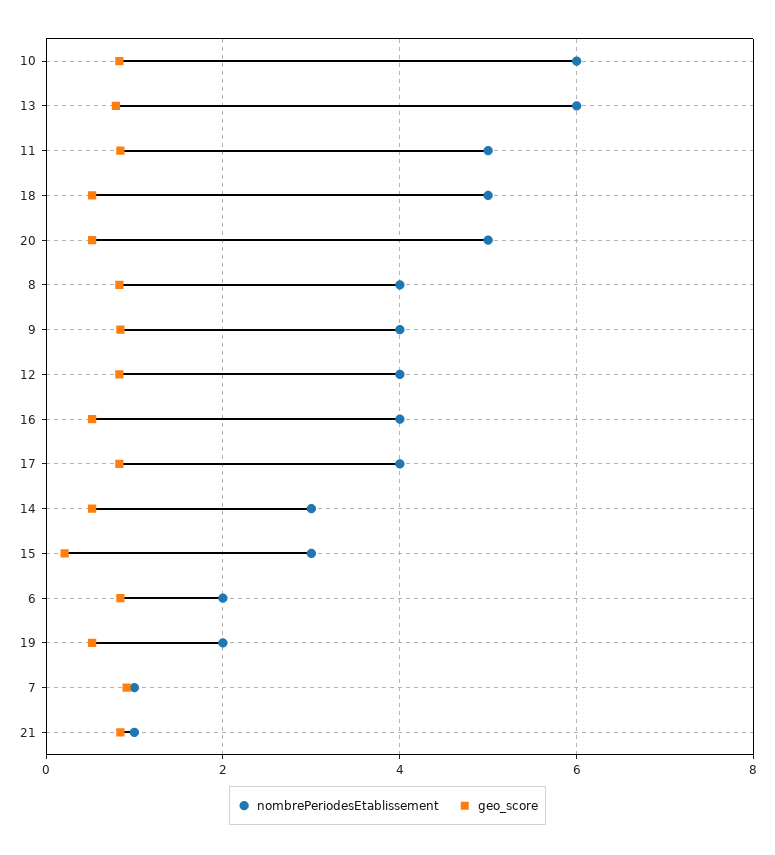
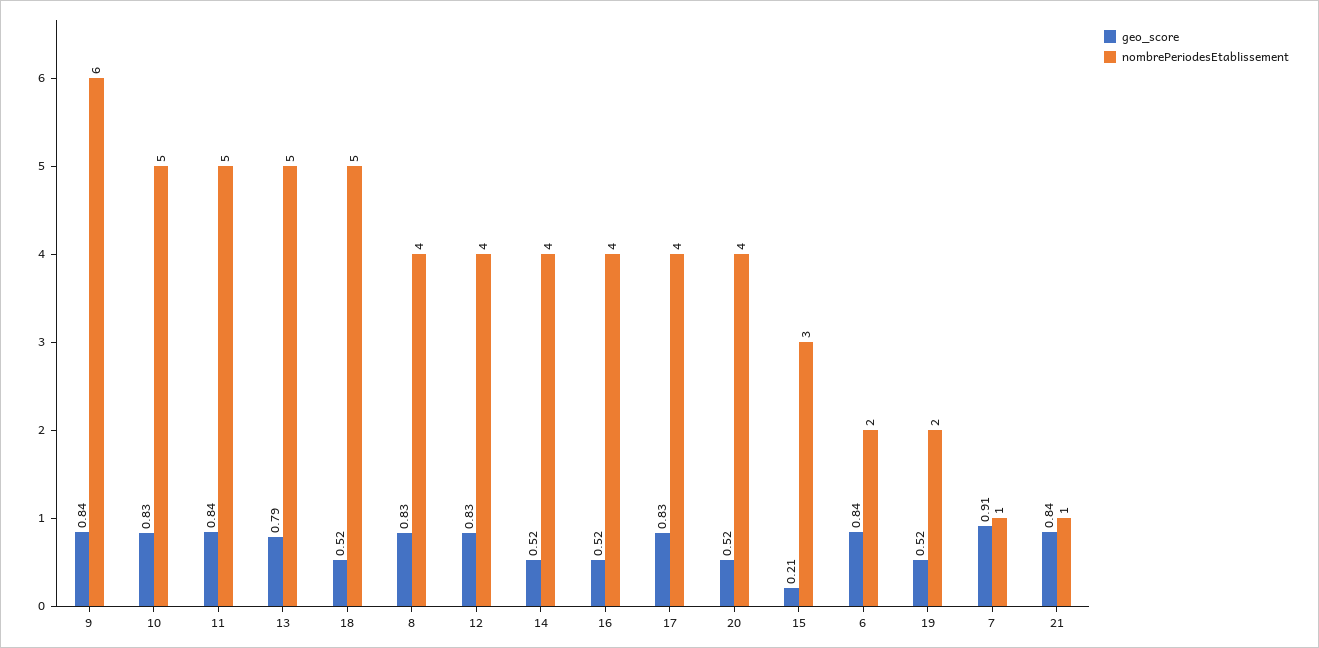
nombrePeriodesEtablissement, 10: 6 -> 5
nombrePeriodesEtablissement, 13: 6 -> 5
nombrePeriodesEtablissement, 20: 5 -> 4
nombrePeriodesEtablissement, 9: 4 -> 6
nombrePeriodesEtablissement, 14: 3 -> 4

